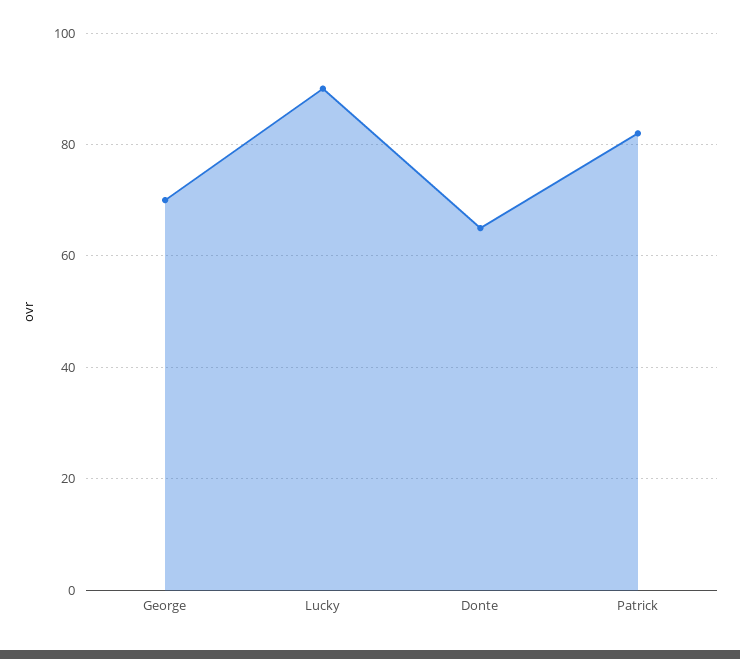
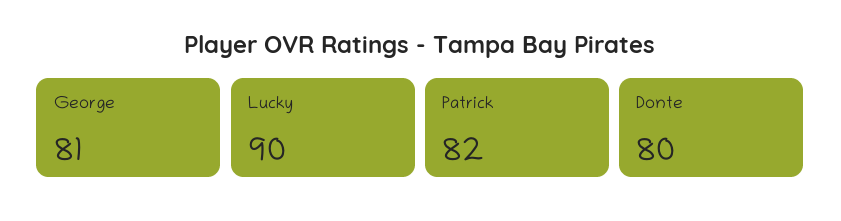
George: 70 -> 81
Donte: 65 -> 80

